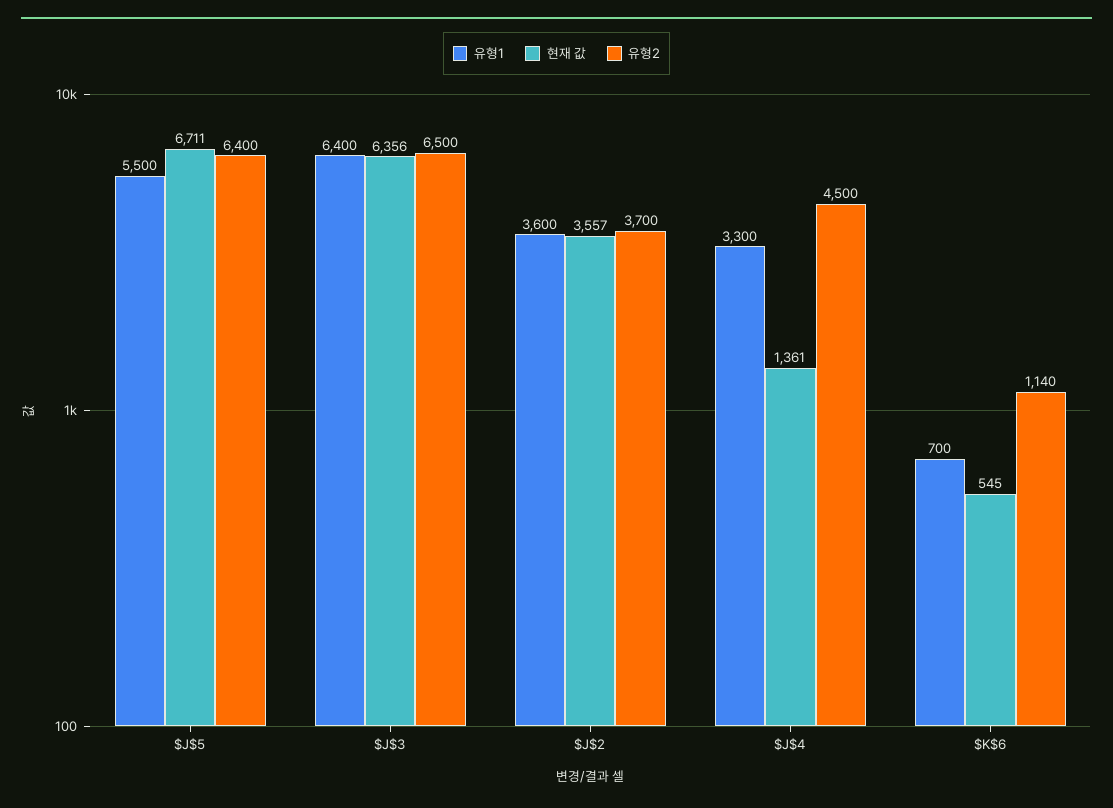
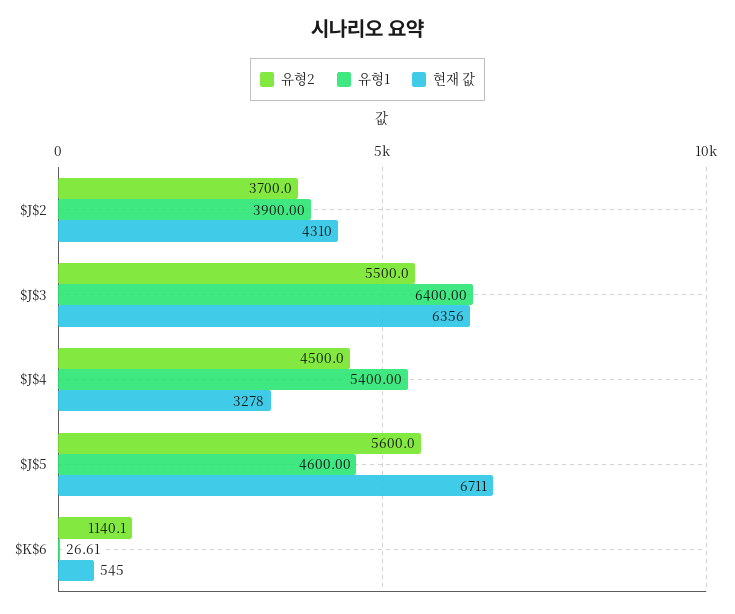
유형1, $J$5: 5500 -> 4600
유형2, $J$5: 6400 -> 5600
유형2, $J$3: 6500 -> 5500
유형1, $J$2: 3600 -> 3900
현재 값, $J$2: 3557 -> 4310
유형1, $J$4: 3300 -> 5400
현재 값, $J$4: 1361 -> 3278
유형1, $K$6: 700 -> 26.61

